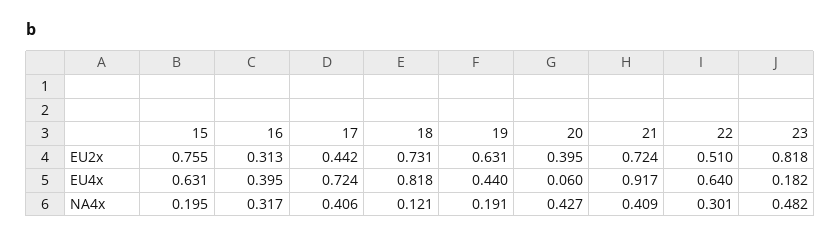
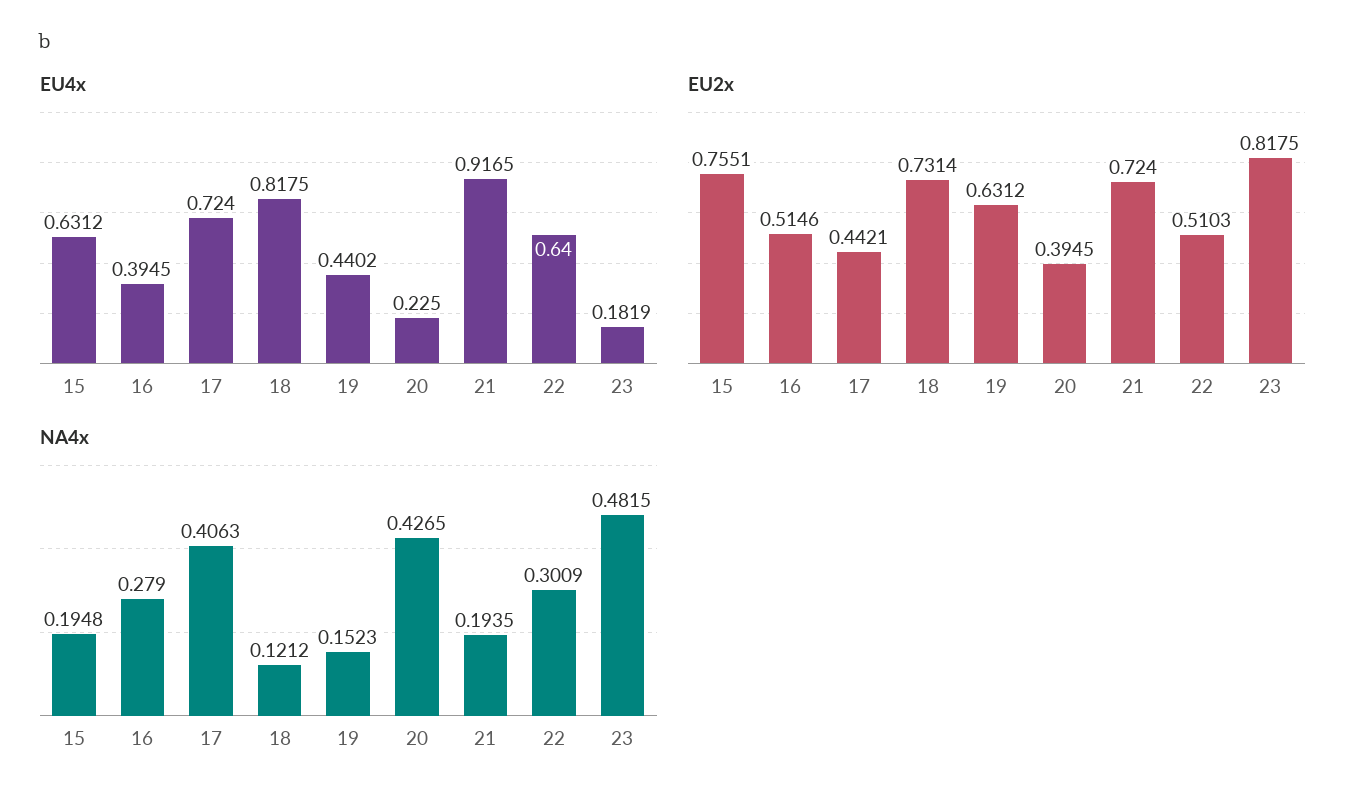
EU2x, 16: 0.313 -> 0.5146
EU4x, 20: 0.06 -> 0.225
NA4x, 16: 0.317 -> 0.279
NA4x, 19: 0.191 -> 0.1523
NA4x, 21: 0.409 -> 0.1935

